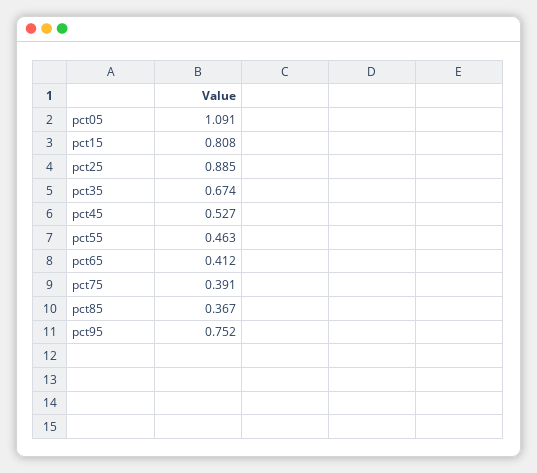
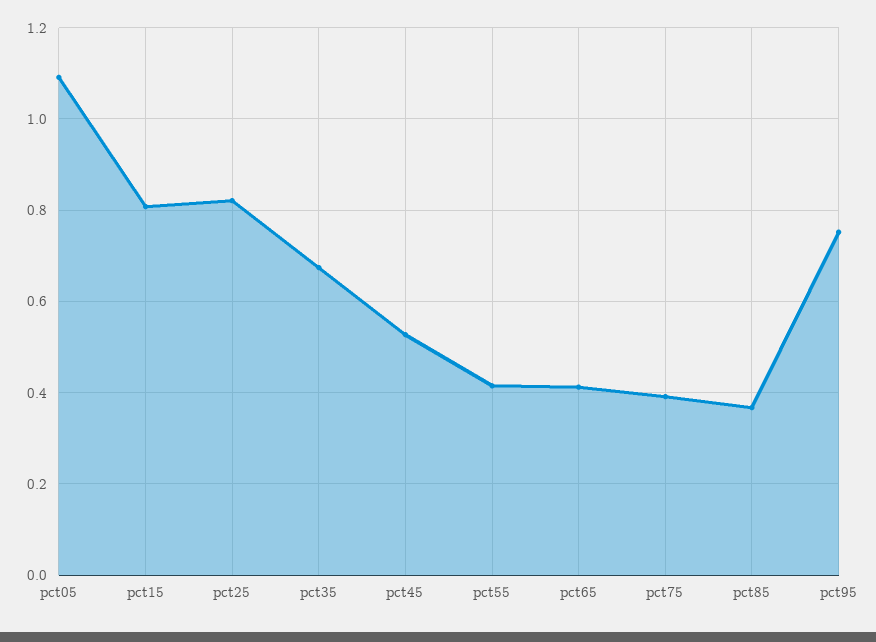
pct25: 0.885 -> 0.82
pct55: 0.463 -> 0.42

